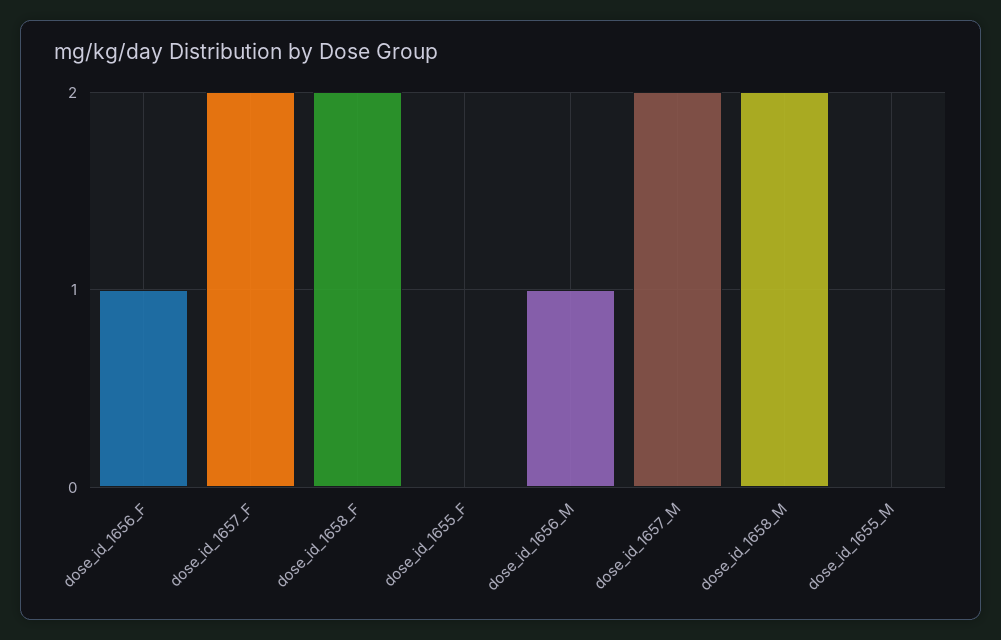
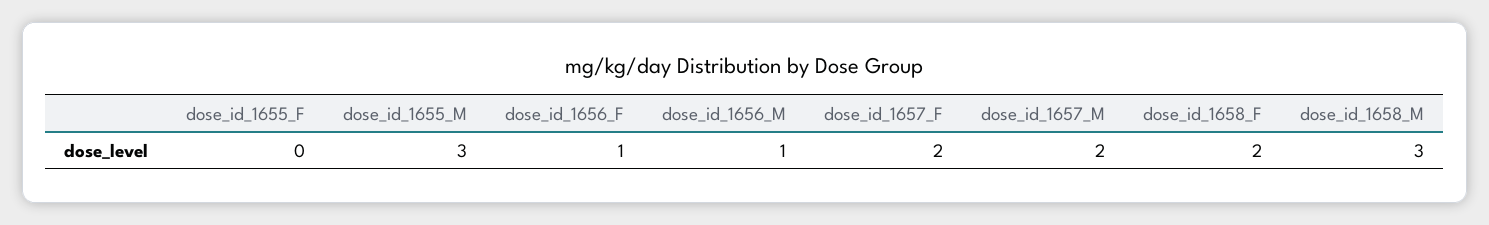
dose_id_1658_M: 2 -> 3
dose_id_1655_M: 0 -> 3

